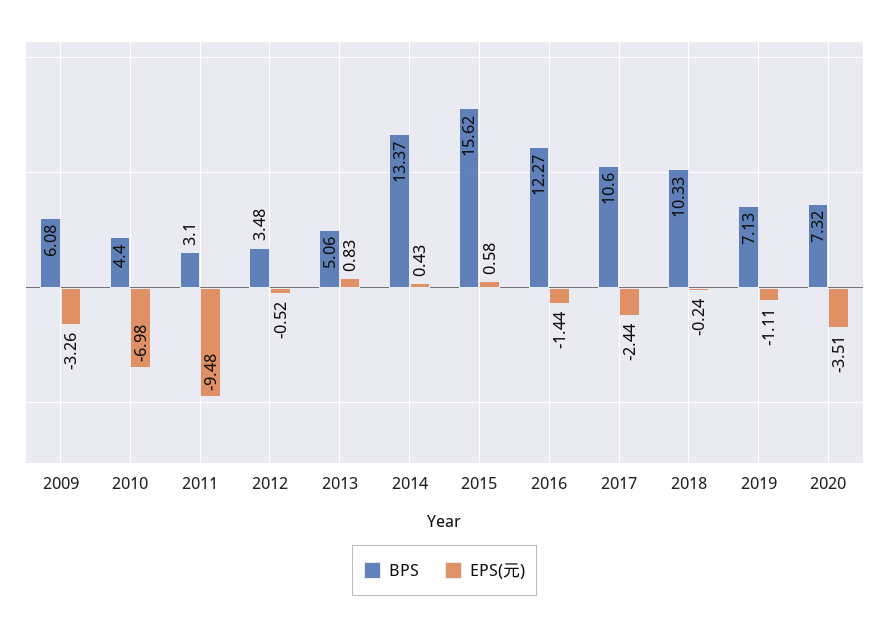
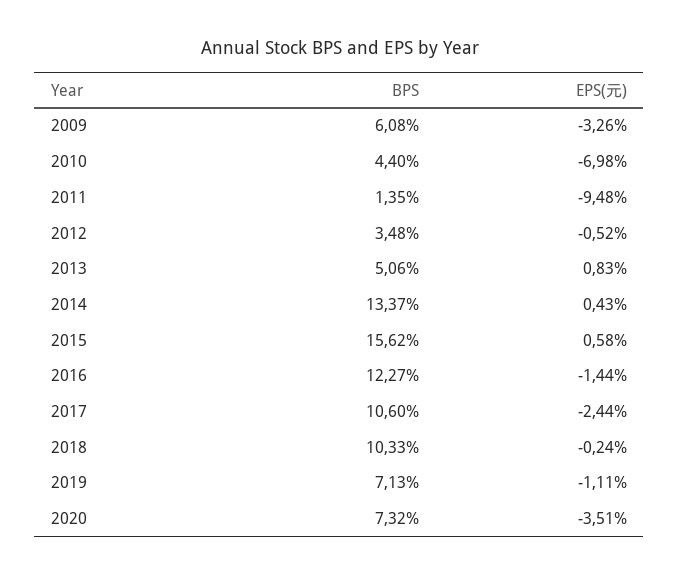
BPS, 2011: 3.1 -> 1.35

